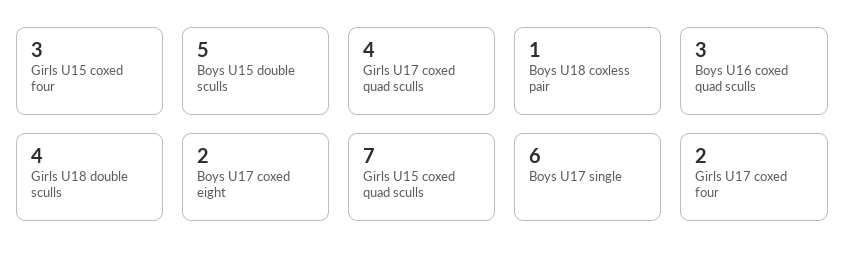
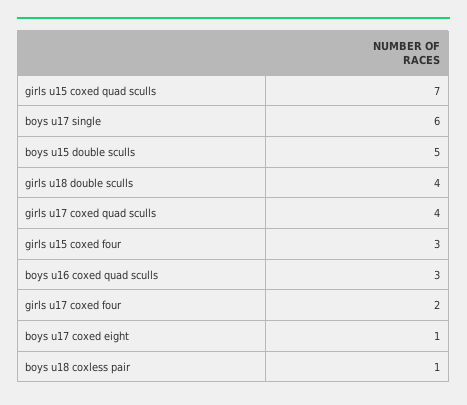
Boys U17 coxed eight: 2 -> 1

